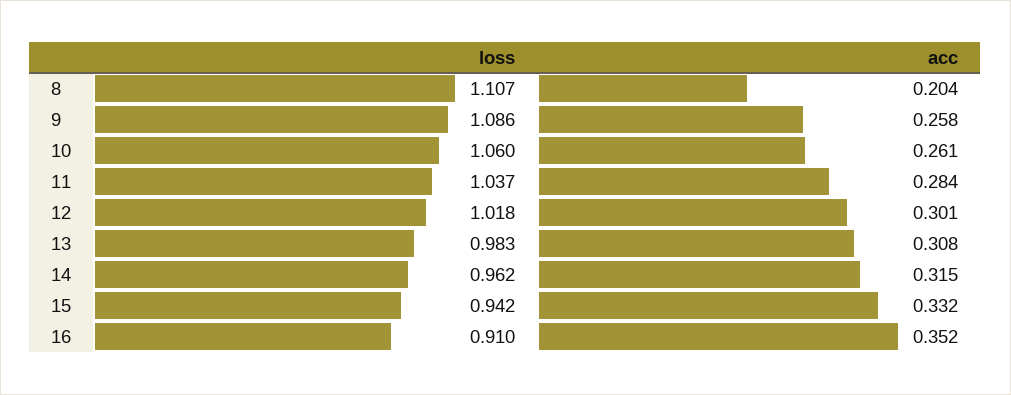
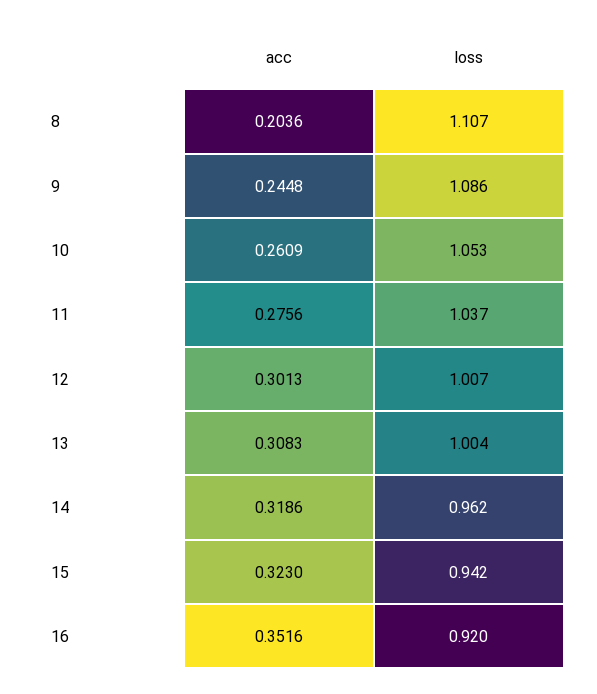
acc, 9: 0.258 -> 0.2448
loss, 10: 1.06 -> 1.053
acc, 11: 0.284 -> 0.2756
loss, 12: 1.018 -> 1.007
loss, 13: 0.983 -> 1.004
acc, 14: 0.315 -> 0.3186
acc, 15: 0.332 -> 0.323
loss, 16: 0.91 -> 0.92

